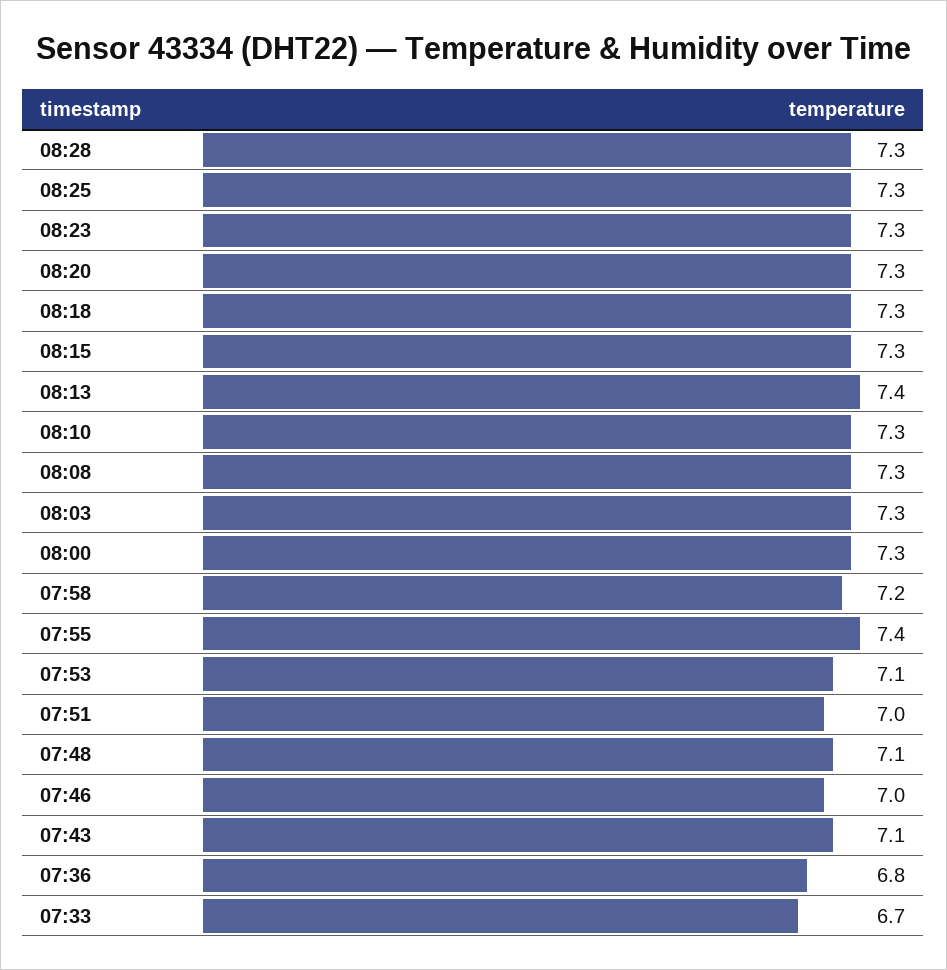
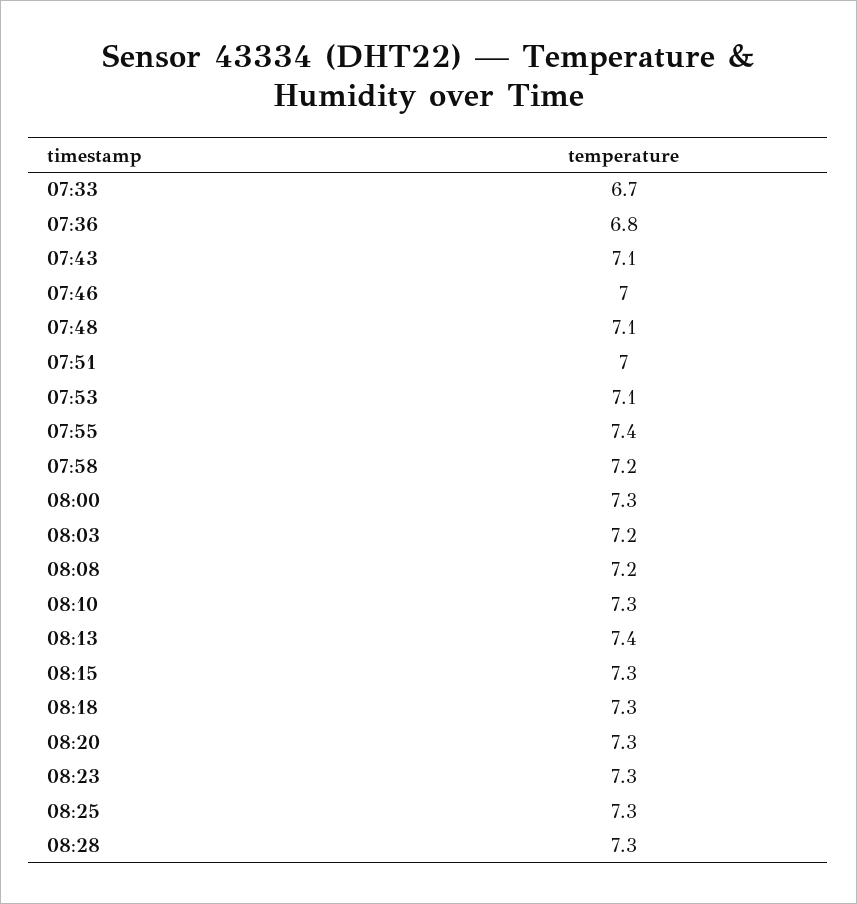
08:08: 7.3 -> 7.2
08:03: 7.3 -> 7.2

